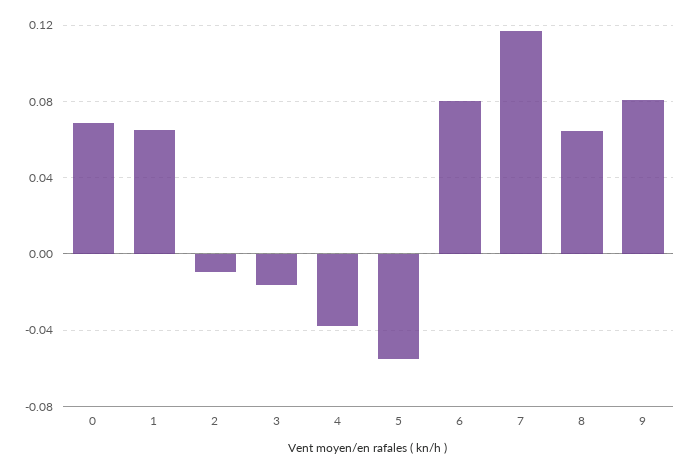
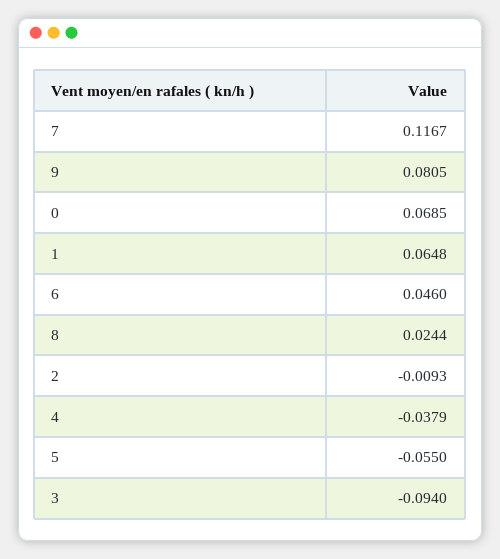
3: -0.015 -> -0.094
6: 0.08 -> 0.046
8: 0.065 -> 0.0244

